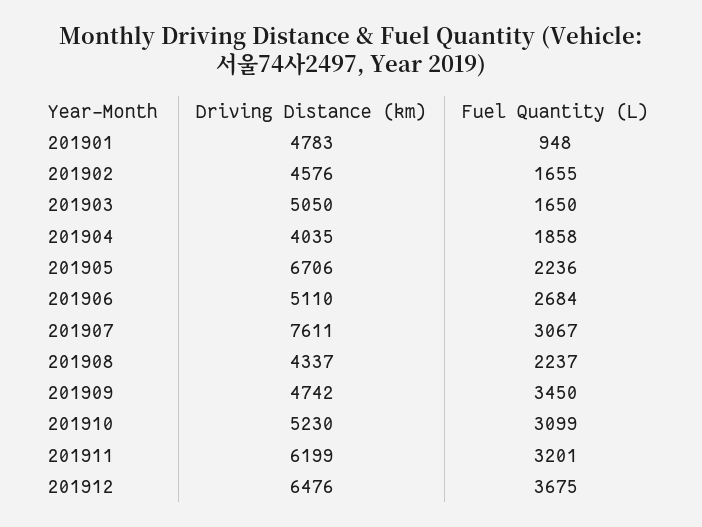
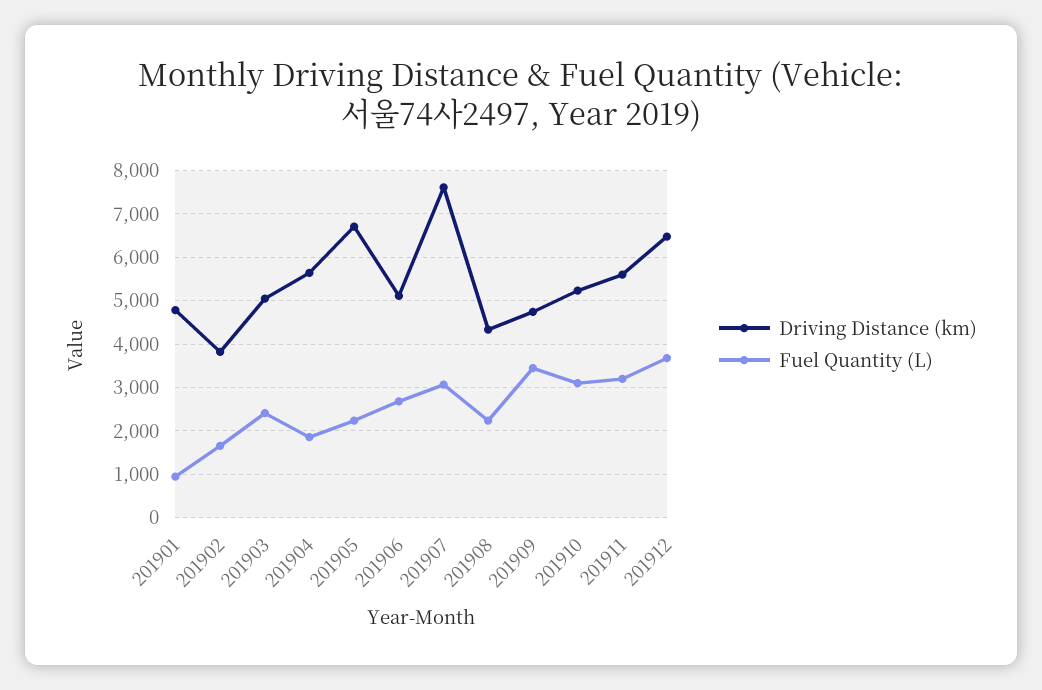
Driving Distance (km), 201902: 4576 -> 3800
Fuel Quantity (L), 201903: 1650 -> 2400
Driving Distance (km), 201904: 4035 -> 5600
Driving Distance (km), 201911: 6199 -> 5600

